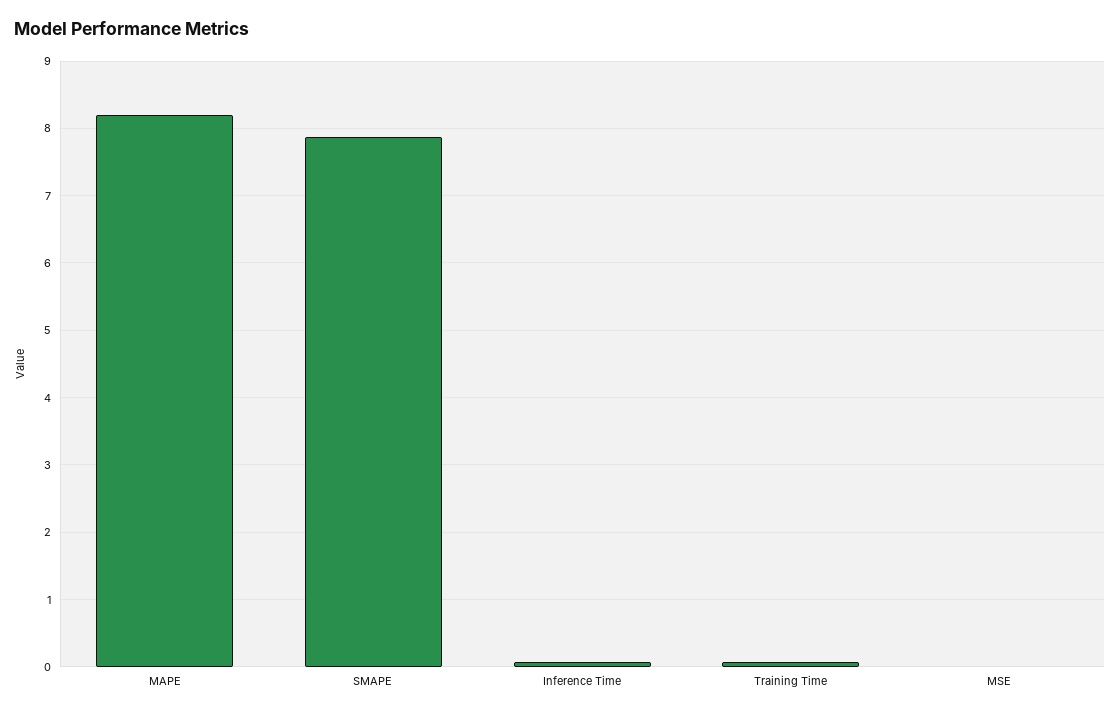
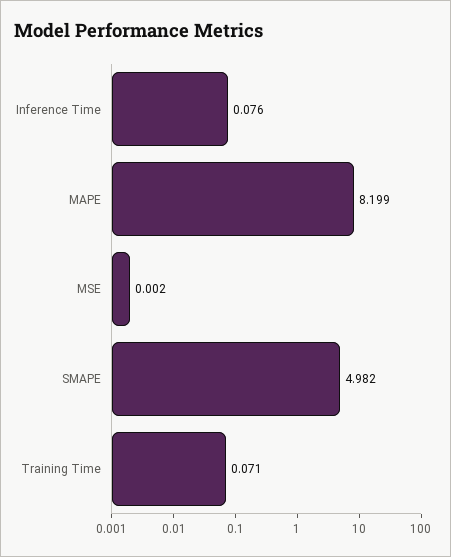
SMAPE: 7.9 -> 4.982

